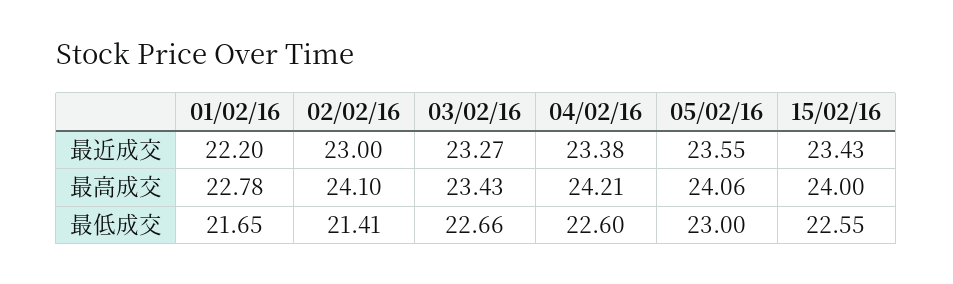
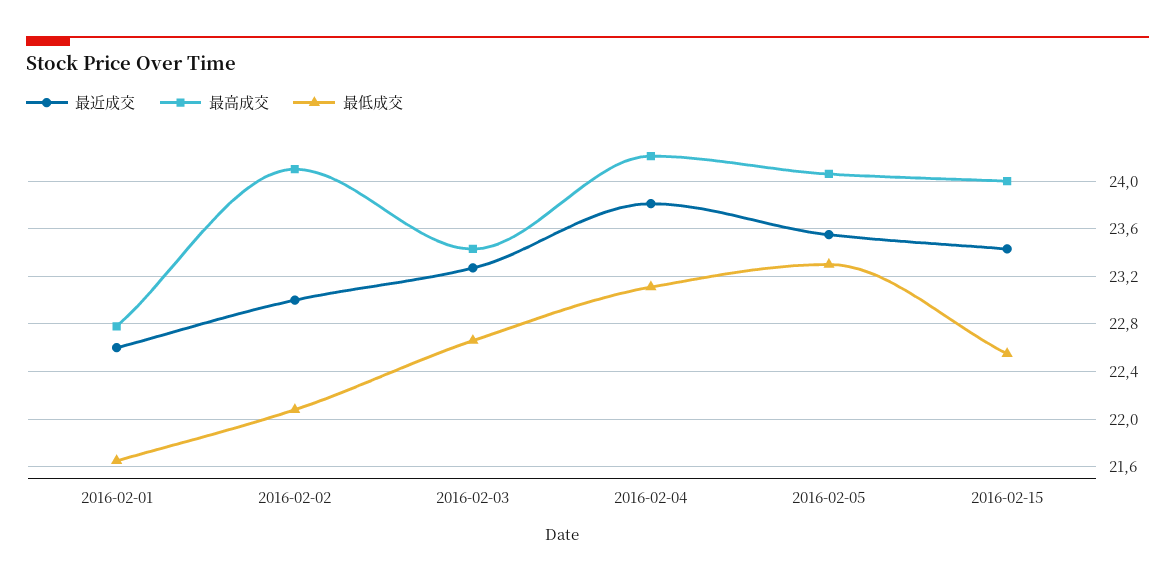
最近成交, 01/02/16: 22.2 -> 22.6
最近成交, 04/02/16: 23.38 -> 23.8
最低成交, 02/02/16: 21.41 -> 22.1
最低成交, 04/02/16: 22.6 -> 23.1
最低成交, 05/02/16: 23 -> 23.3

